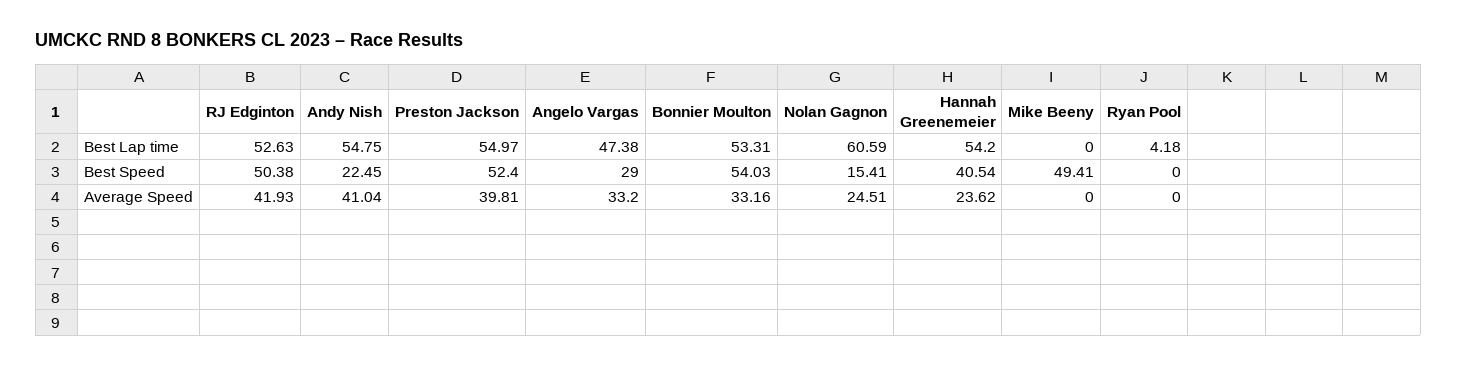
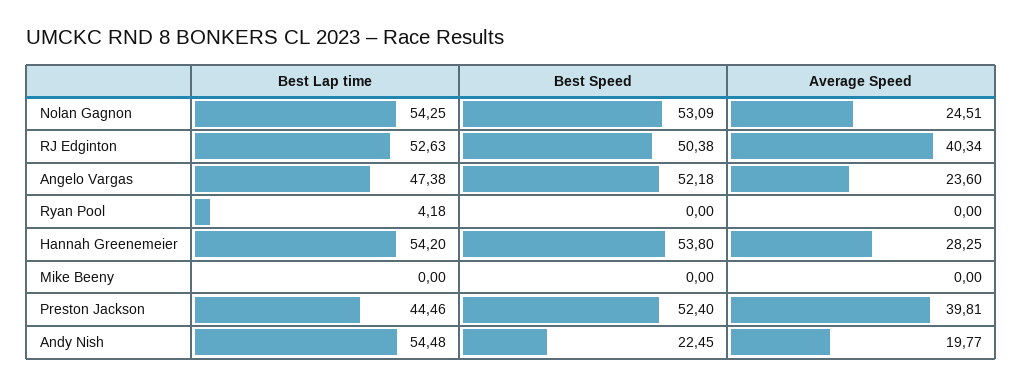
Andy Nish, Best Lap time: 54.75 -> 54.48
Preston Jackson, Best Lap time: 54.97 -> 44.46
Bonnier Moulton, Best Lap time: 53.31 -> none
Nolan Gagnon, Best Lap time: 60.59 -> 54.25
Angelo Vargas, Best Speed: 29 -> 52.18
Bonnier Moulton, Best Speed: 54.03 -> none
Nolan Gagnon, Best Speed: 15.41 -> 53.09
Hannah Greenemeier, Best Speed: 40.54 -> 53.8
Mike Beeny, Best Speed: 49.41 -> 0
RJ Edginton, Average Speed: 41.93 -> 40.34
Andy Nish, Average Speed: 41.04 -> 19.77
Angelo Vargas, Average Speed: 33.2 -> 23.6
Bonnier Moulton, Average Speed: 33.16 -> none
Hannah Greenemeier, Average Speed: 23.62 -> 28.25

